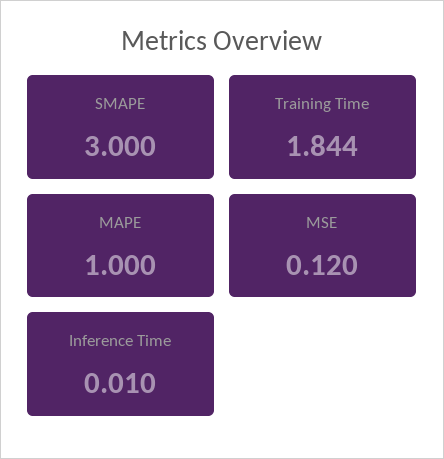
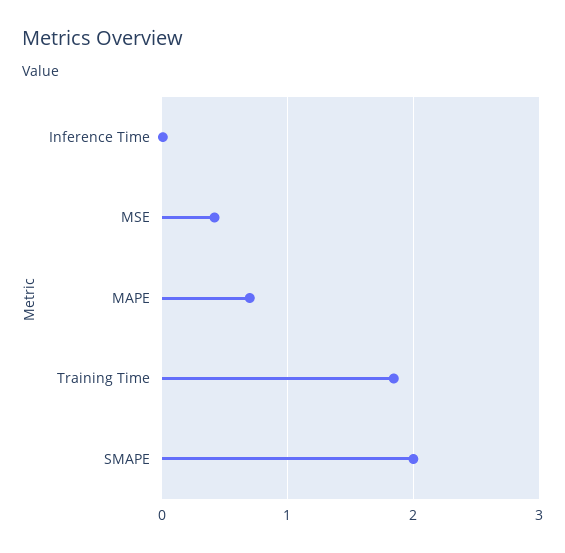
SMAPE: 3 -> 2
MAPE: 1 -> 0.7
MSE: 0.12 -> 0.4

